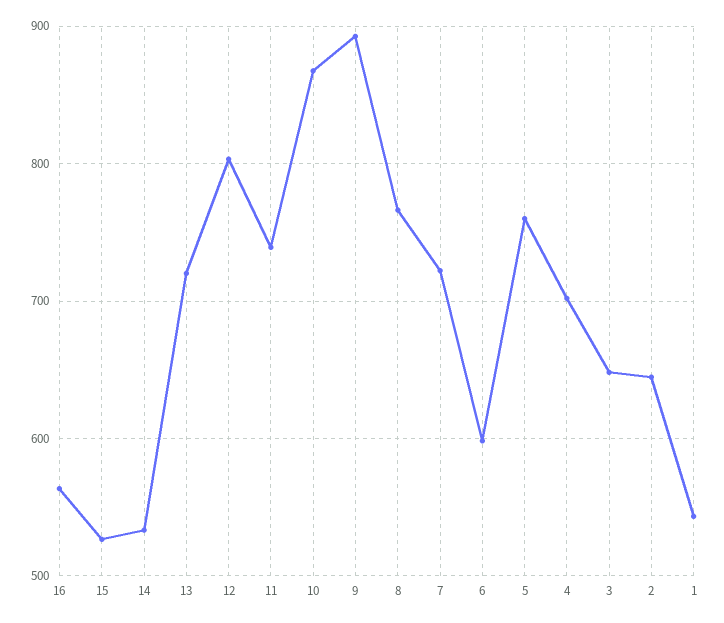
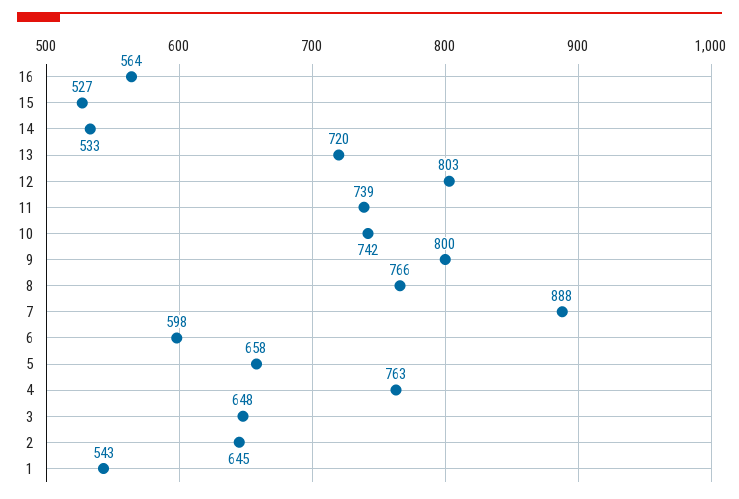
10: 870 -> 742
9: 890 -> 800
7: 720 -> 888
5: 760 -> 658
4: 700 -> 763

